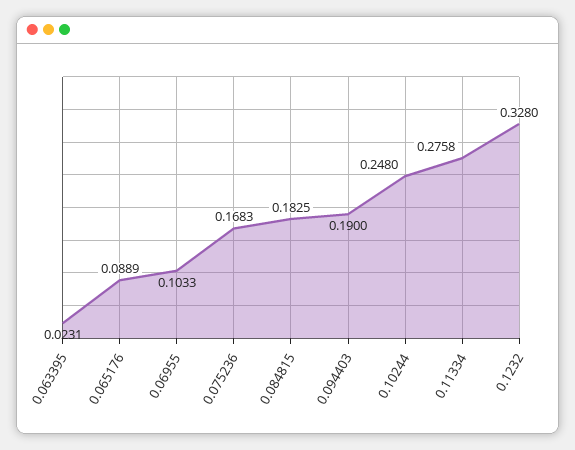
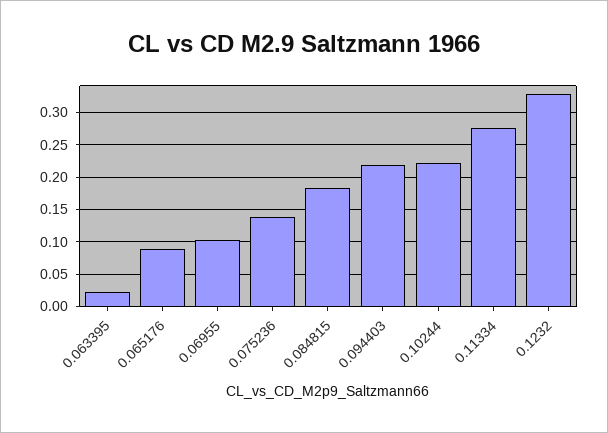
0.075236: 0.1683 -> 0.14
0.094403: 0.19 -> 0.22
0.10244: 0.248 -> 0.22

